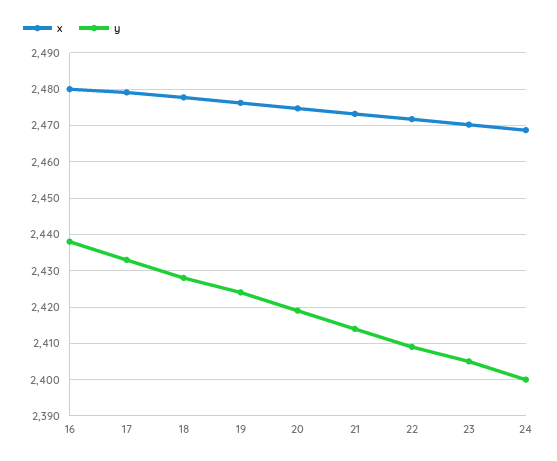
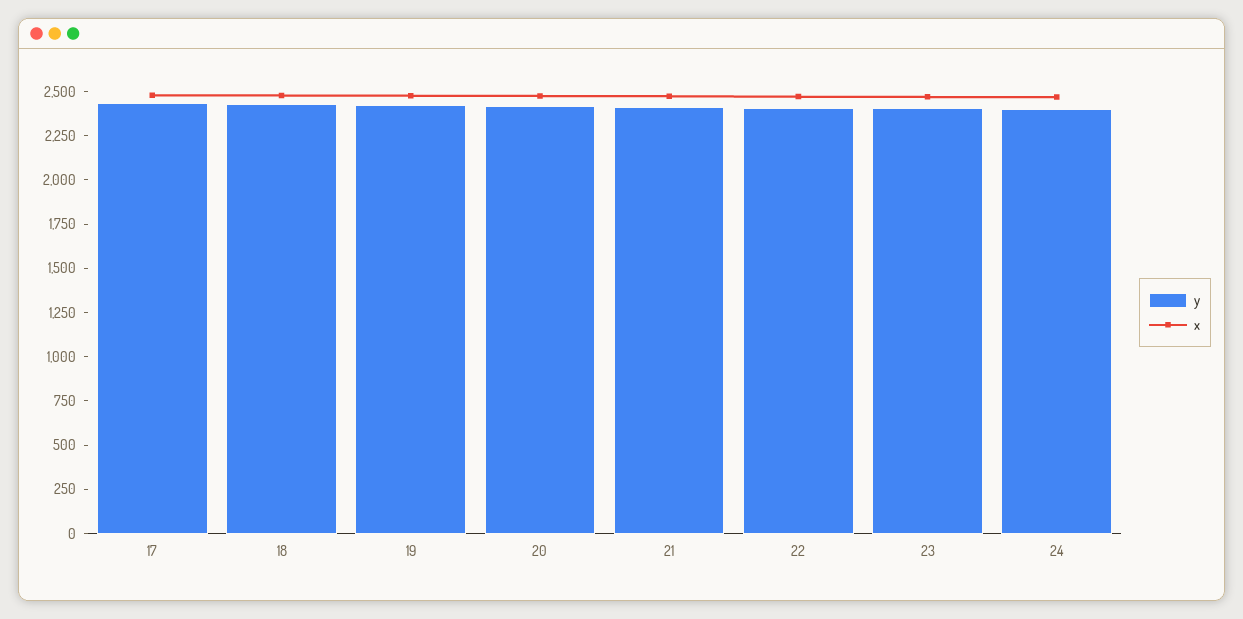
x, 16: 2480 -> none
y, 16: 2438 -> none

